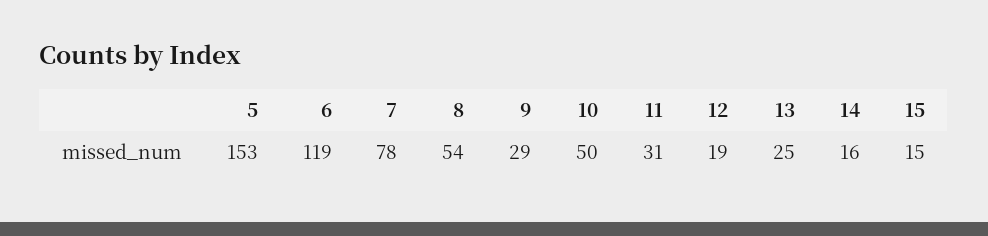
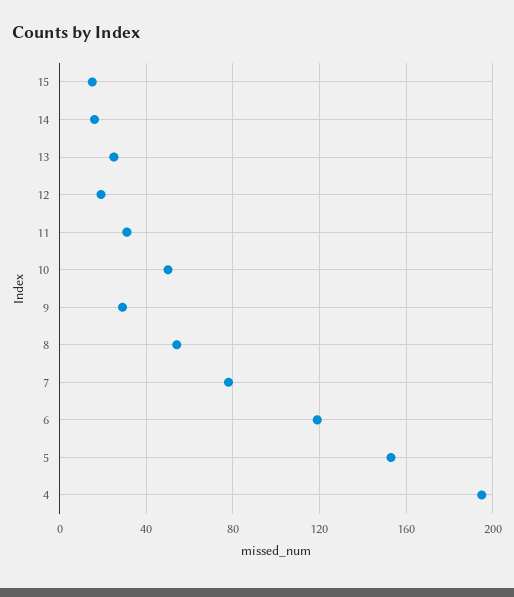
4: none -> 195

